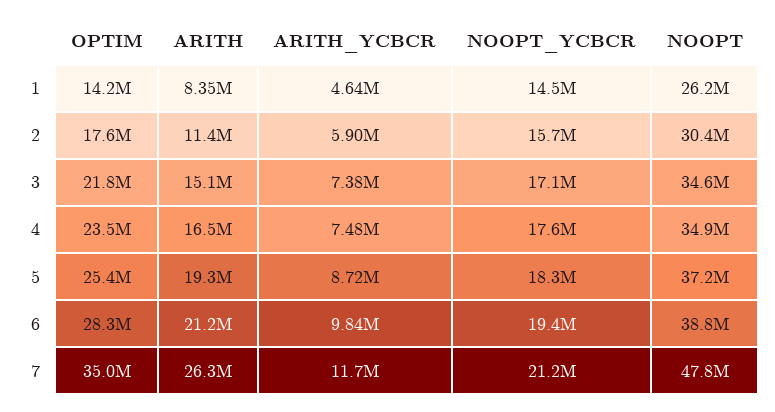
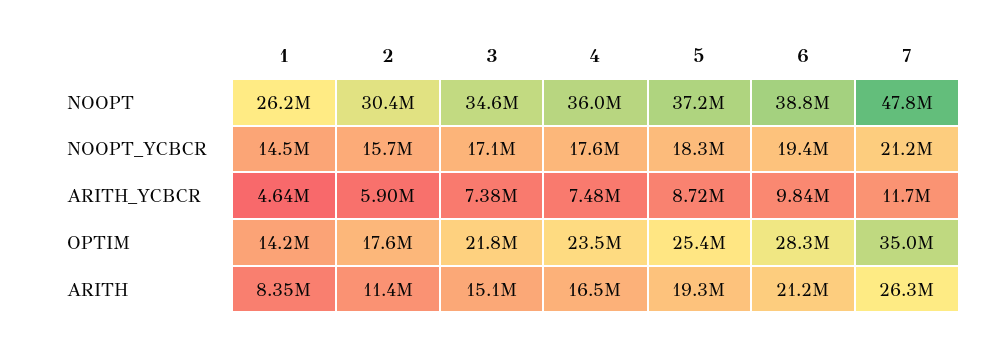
NOOPT, 4: 34900000 -> 36000000

